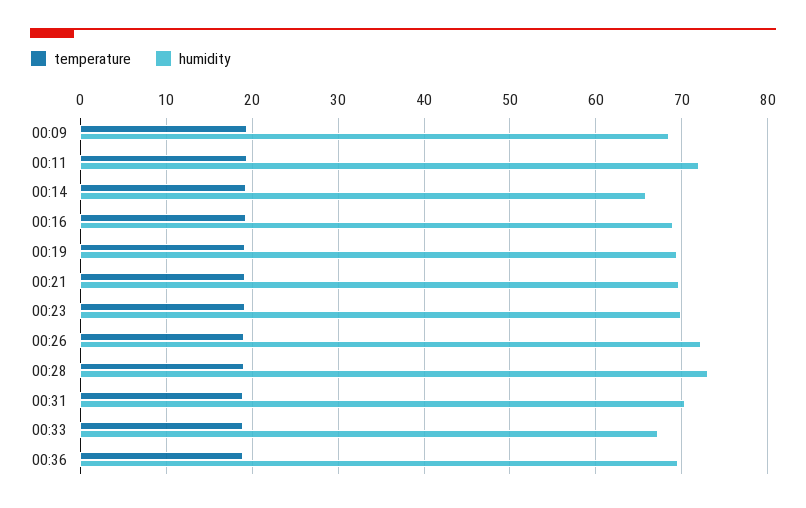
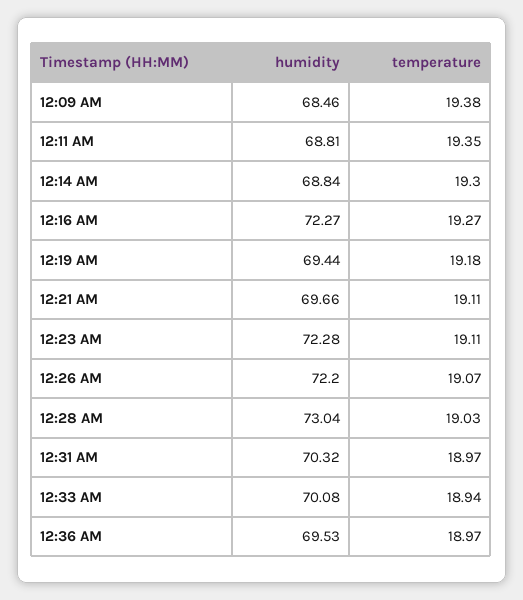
humidity, 00:11: 72 -> 68.81
humidity, 00:14: 66 -> 68.84
humidity, 00:16: 69 -> 72.27
humidity, 00:23: 70 -> 72.28
humidity, 00:33: 67 -> 70.08

